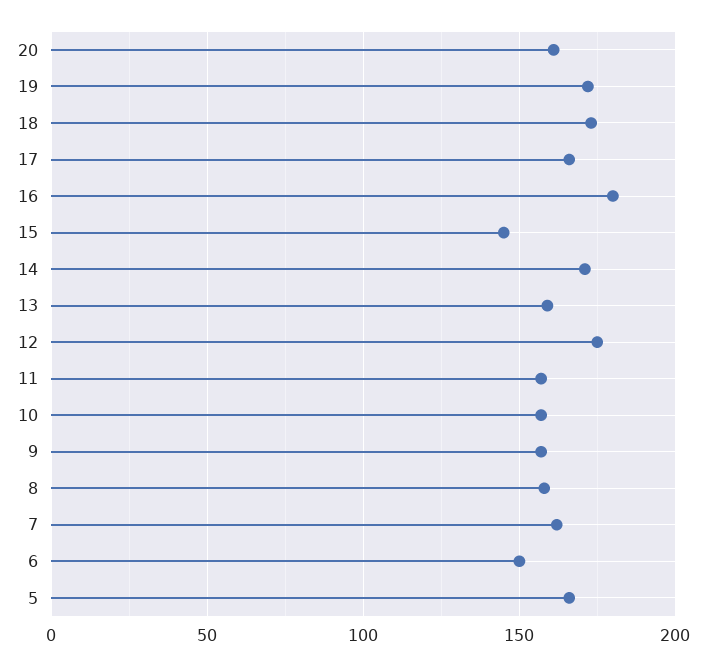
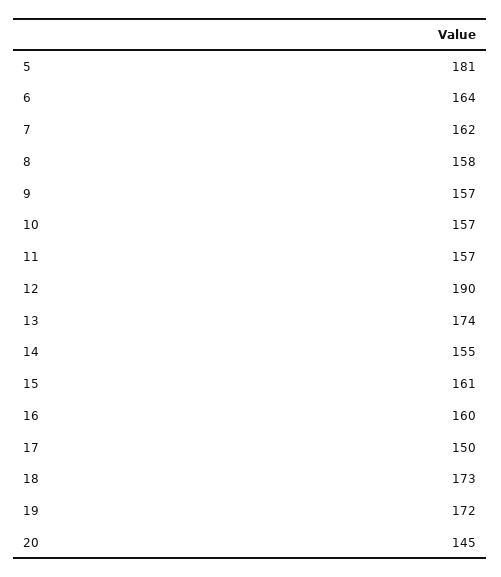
20: 160 -> 145
17: 165 -> 150
16: 180 -> 160
15: 145 -> 161
14: 170 -> 155
13: 160 -> 174
12: 175 -> 190
6: 150 -> 164
5: 165 -> 181

